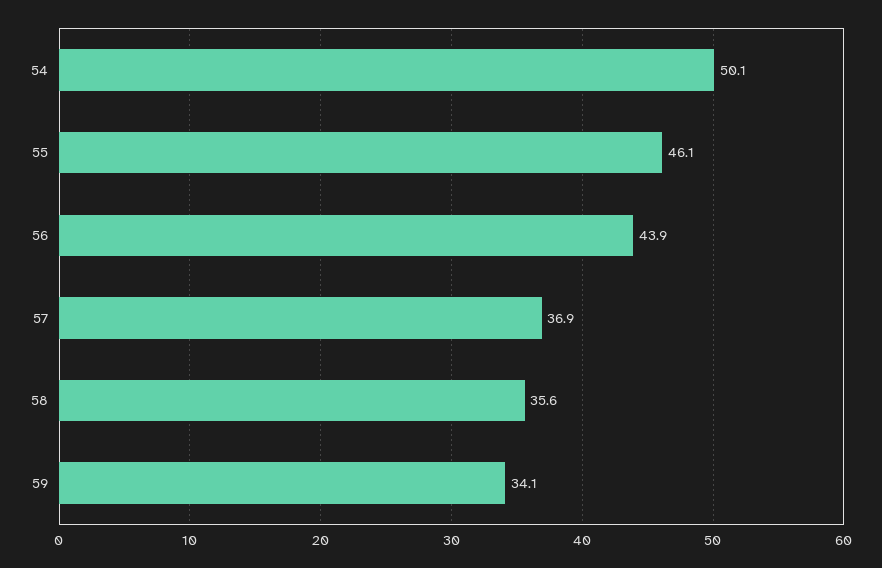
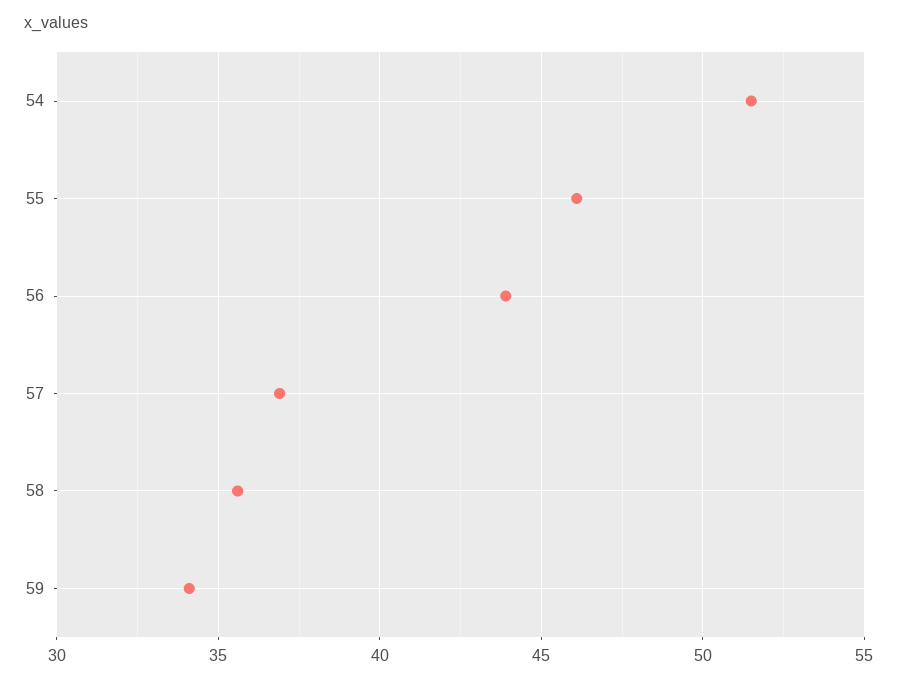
54: 50.1 -> 51.5

